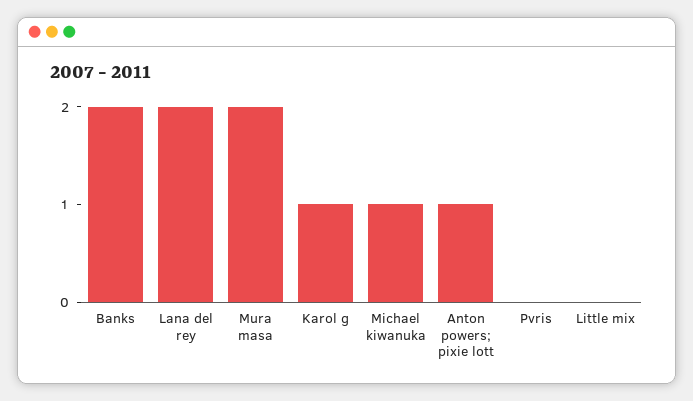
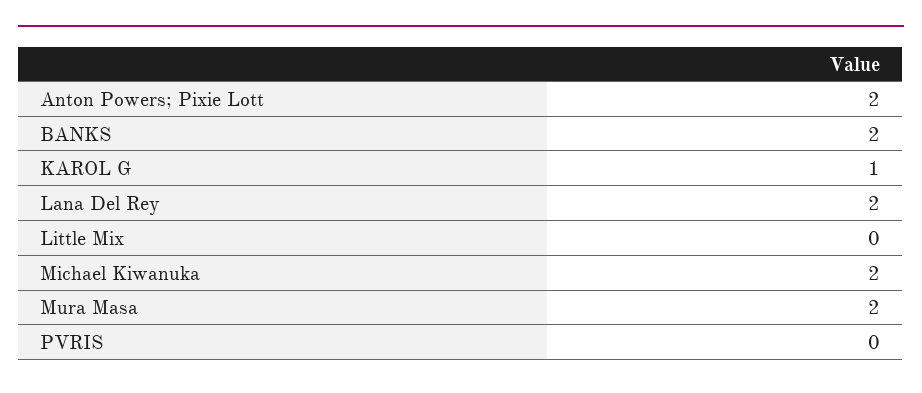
Michael kiwanuka: 1 -> 2
Anton powers; pixie lott: 1 -> 2

